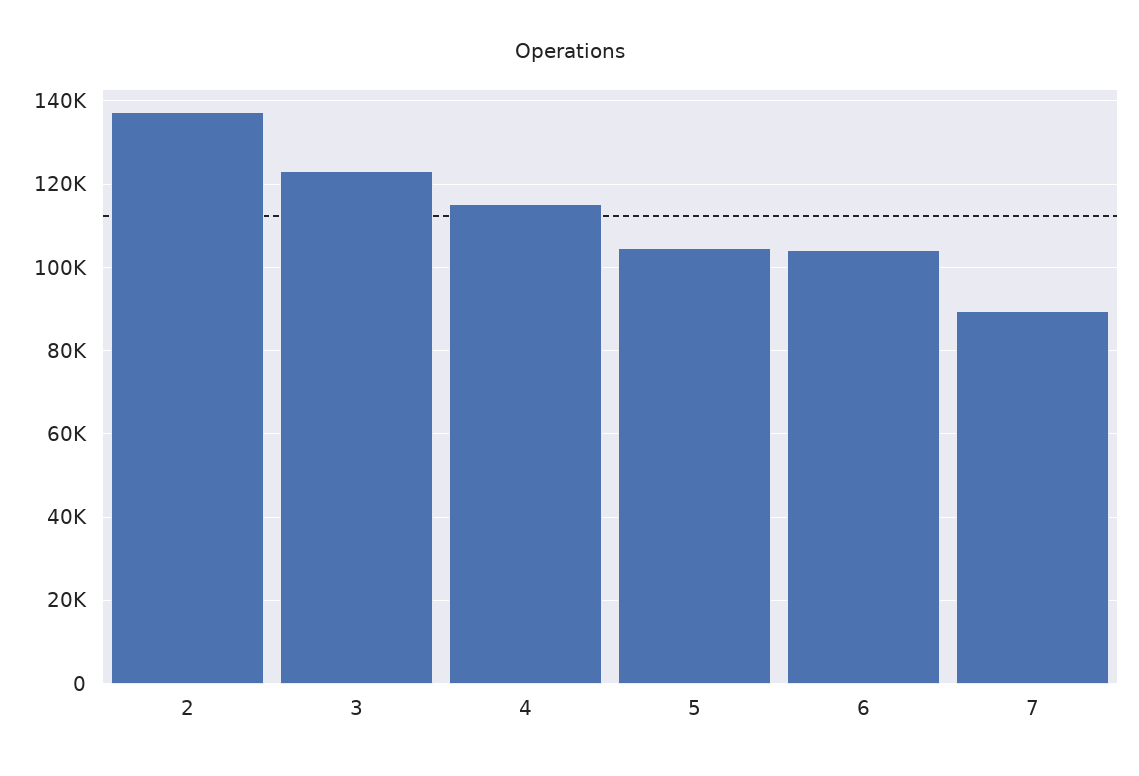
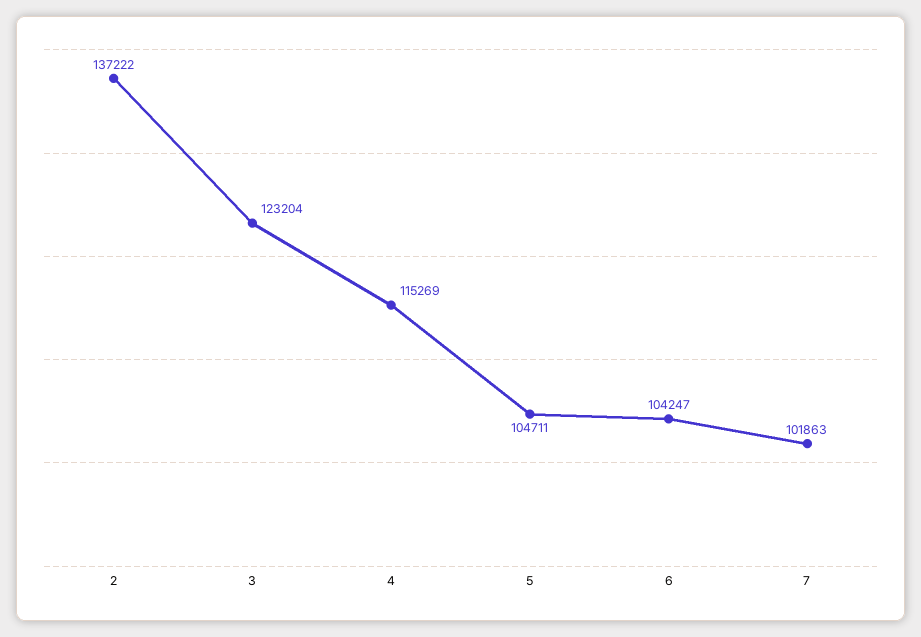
7: 90000 -> 101863

